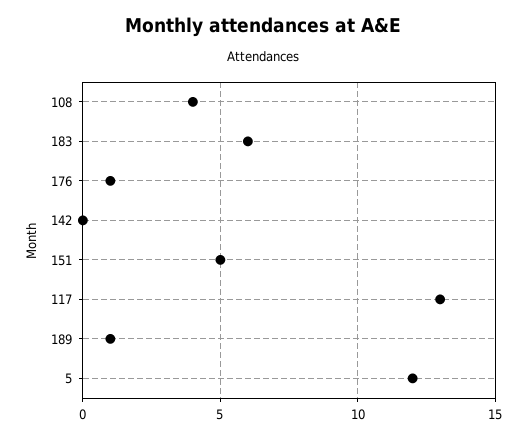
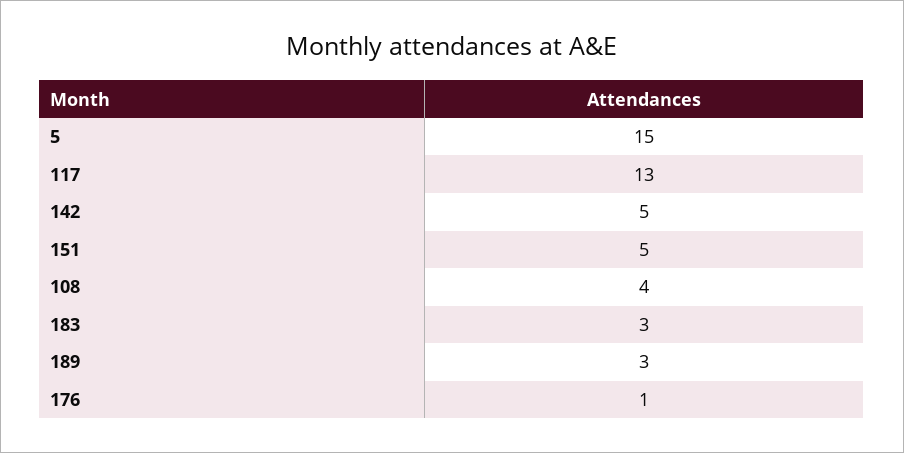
183: 6 -> 3
142: 0 -> 5
189: 1 -> 3
5: 12 -> 15

